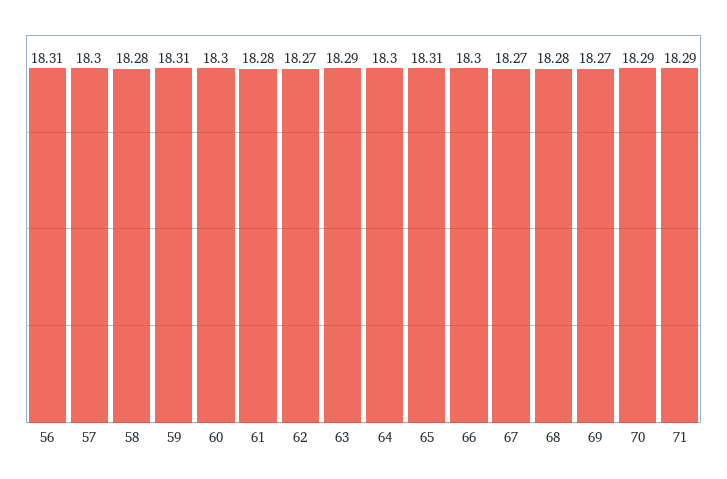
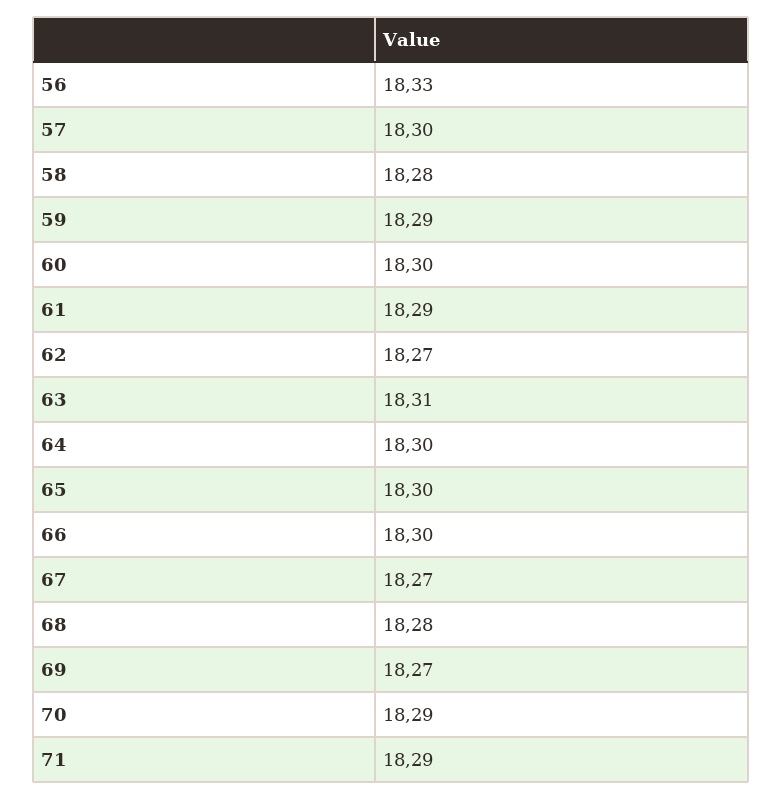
56: 18.31 -> 18.33
59: 18.31 -> 18.29
61: 18.28 -> 18.29
63: 18.29 -> 18.31
65: 18.31 -> 18.3

